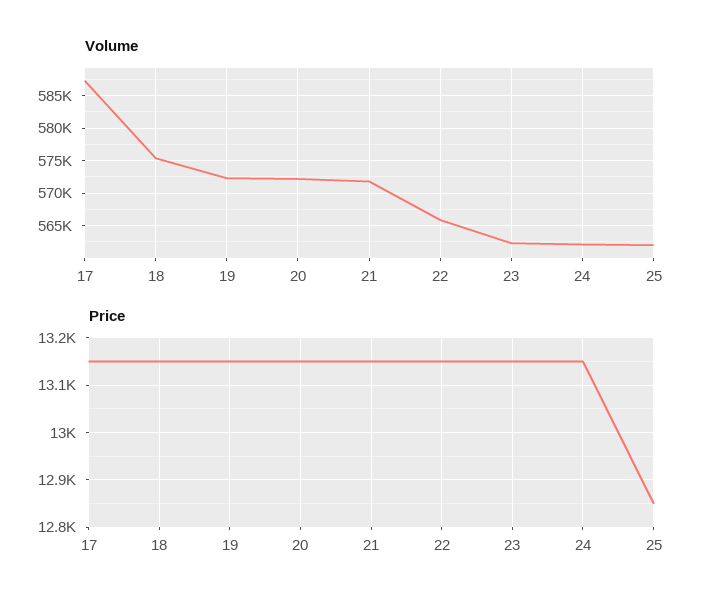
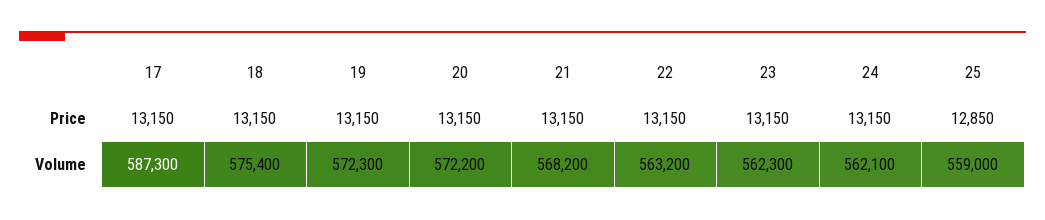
Volume, 21: 572000 -> 568200
Volume, 22: 566000 -> 563200
Volume, 25: 562000 -> 559000

